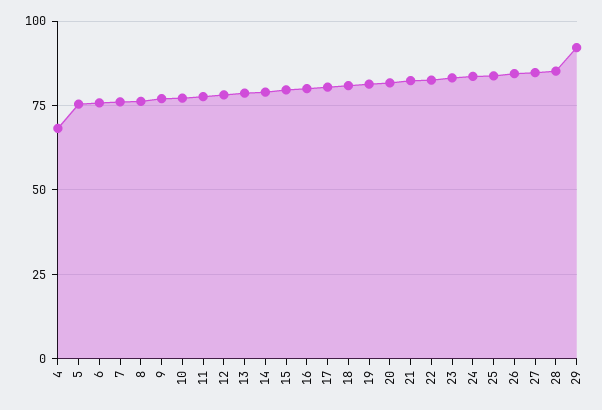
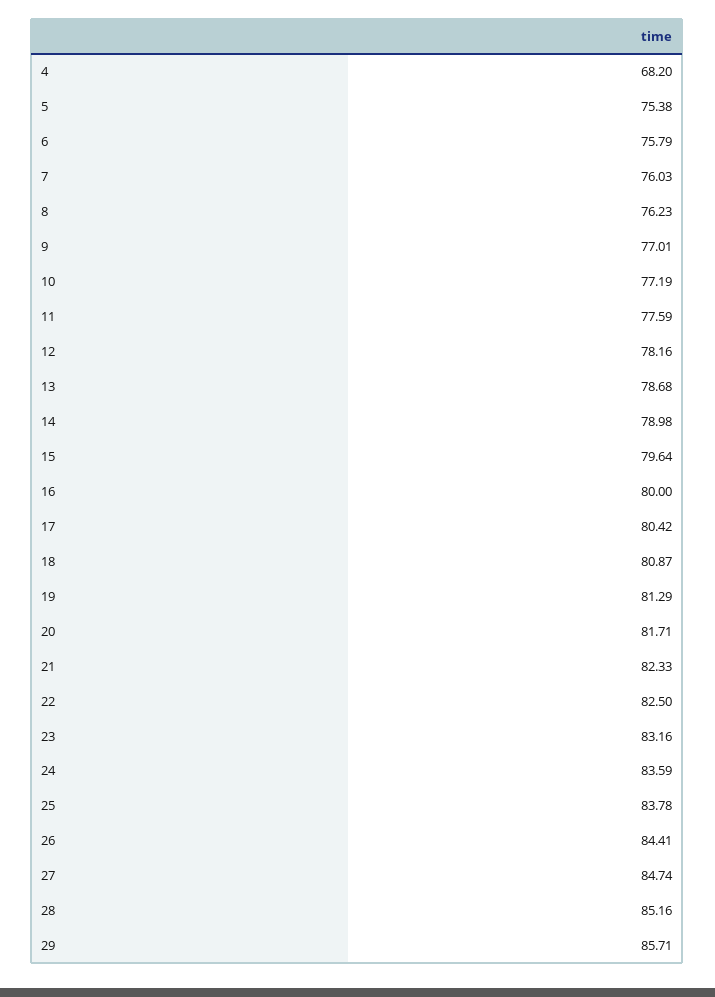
29: 92.5 -> 85.71

